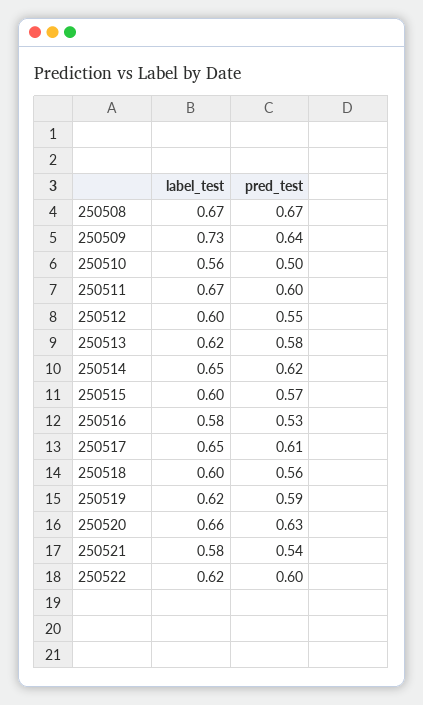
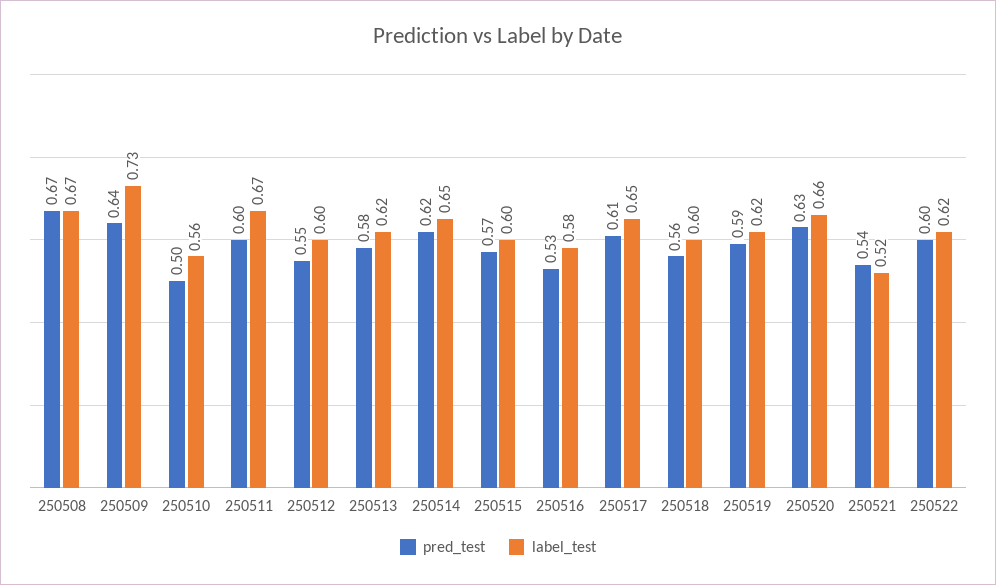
label_test, 250521: 0.58 -> 0.52

